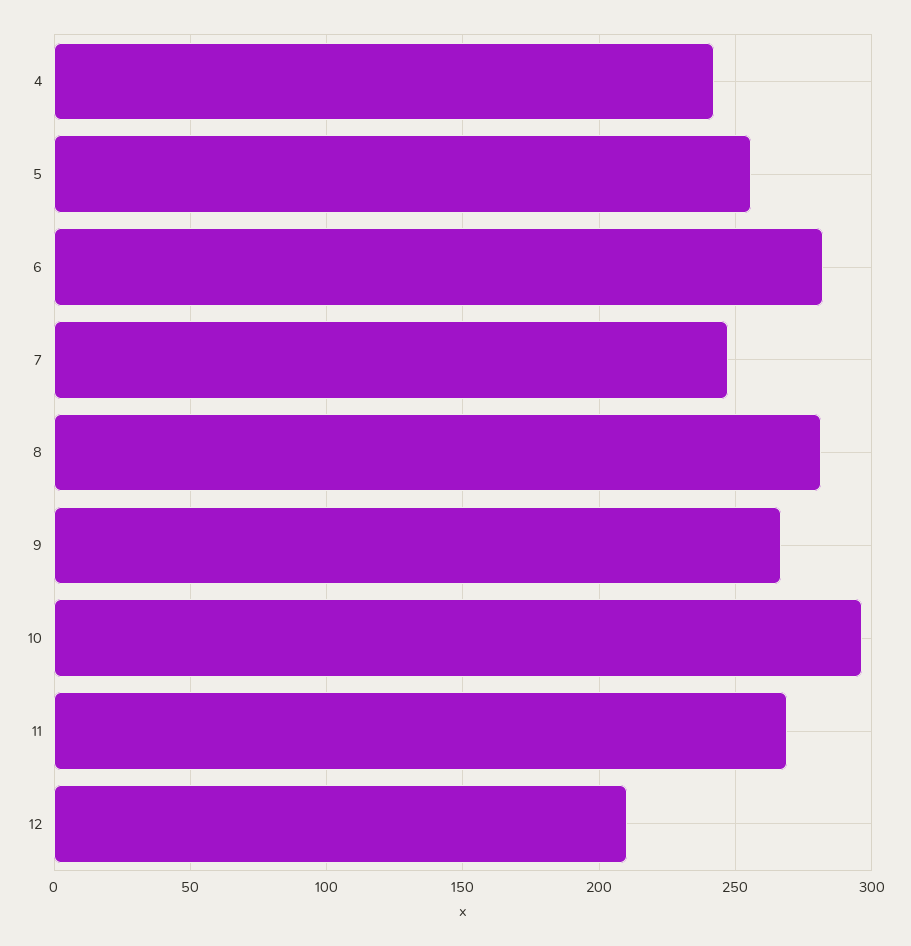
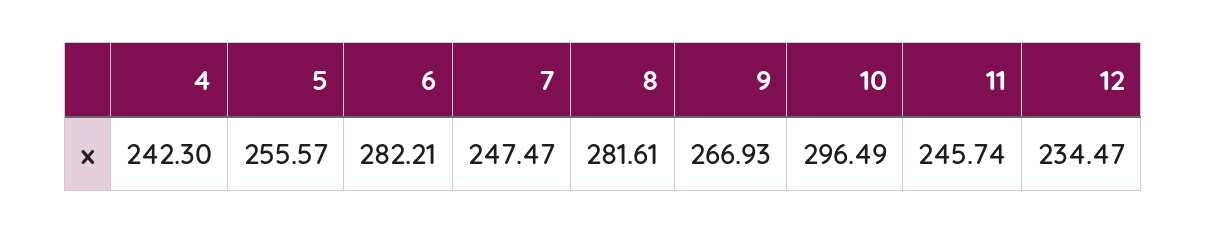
11: 270 -> 245.74
12: 210 -> 234.47

